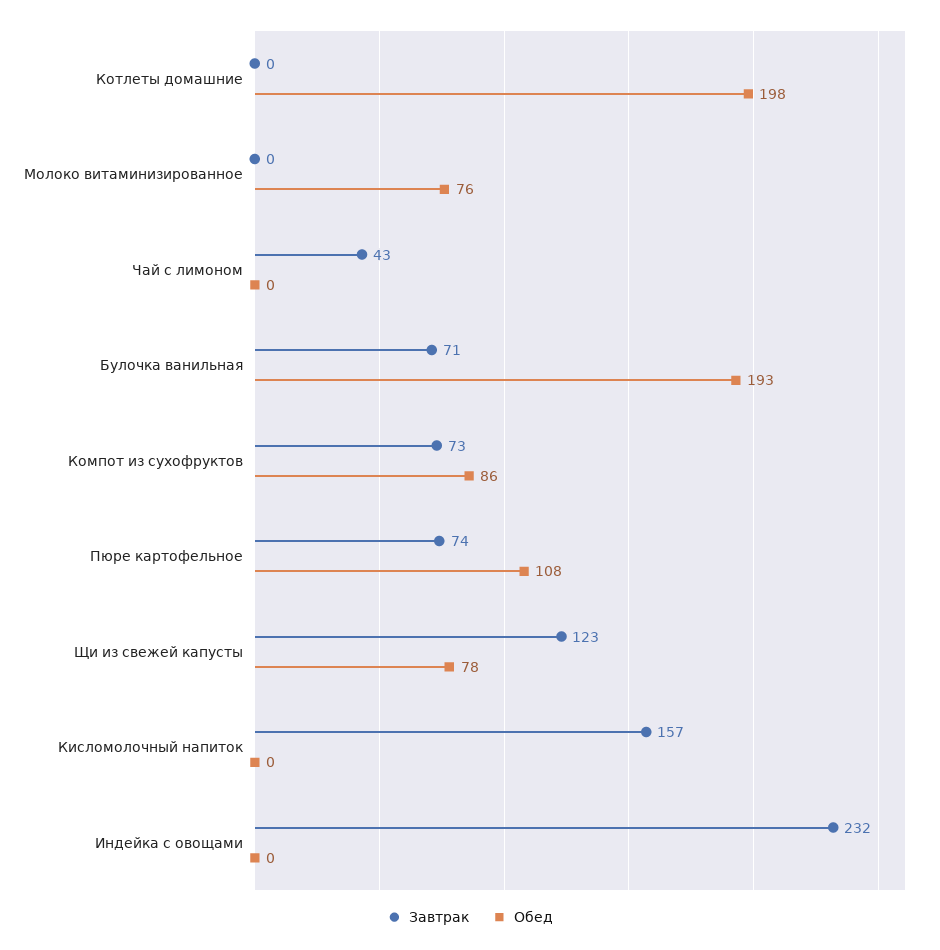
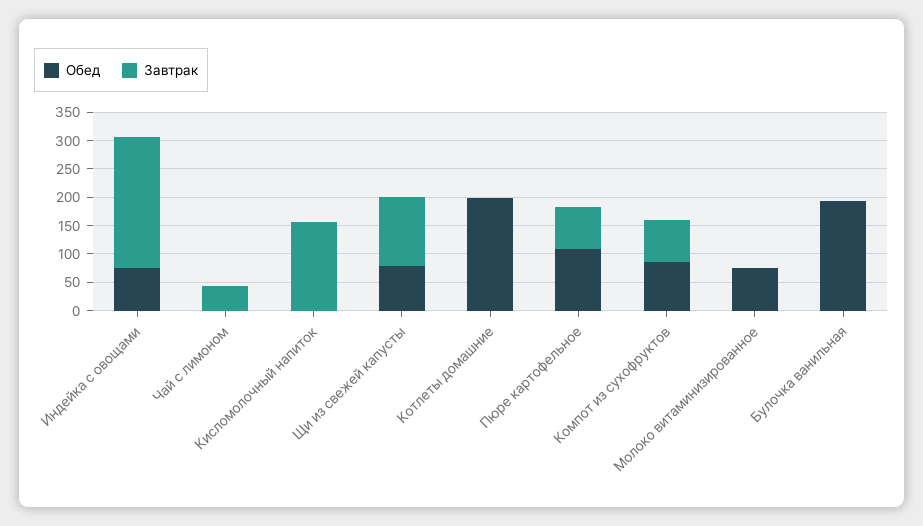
Завтрак, Булочка ванильная: 71 -> 0
Обед, Индейка с овощами: 0 -> 75

